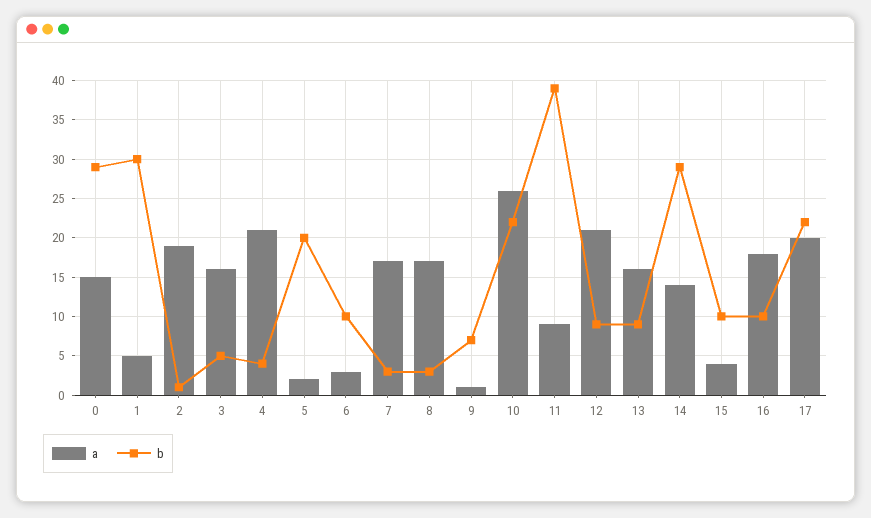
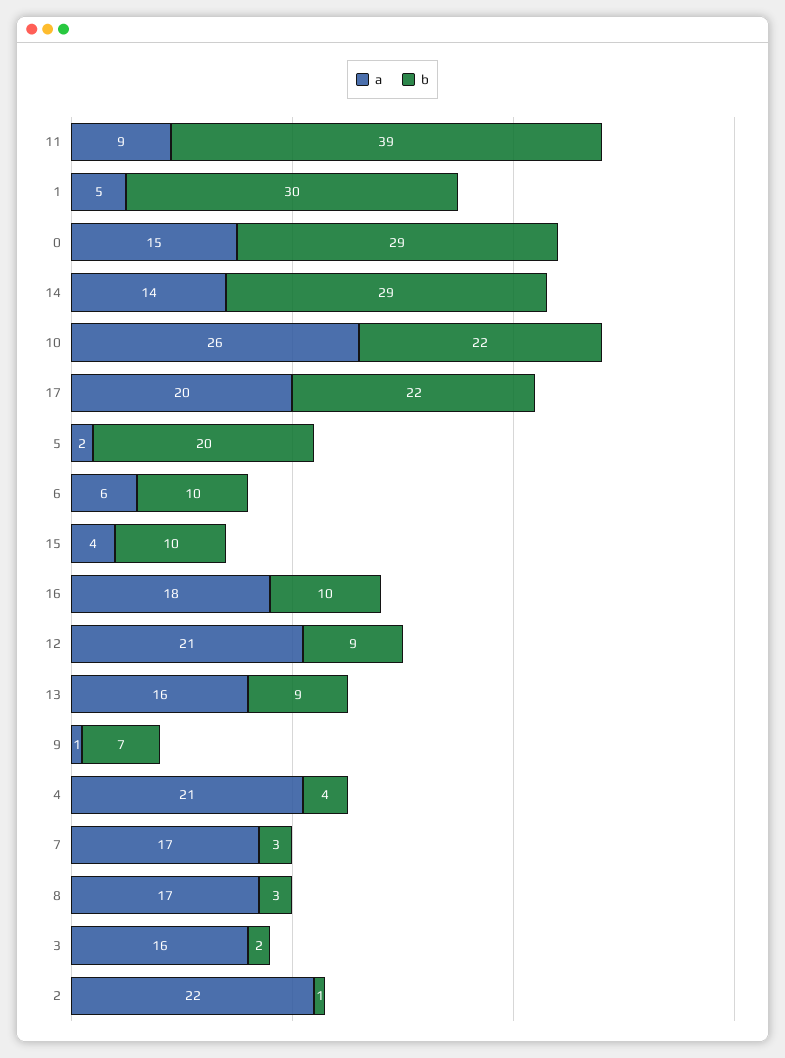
a, 2: 19 -> 22
b, 3: 5 -> 2
a, 6: 3 -> 6

